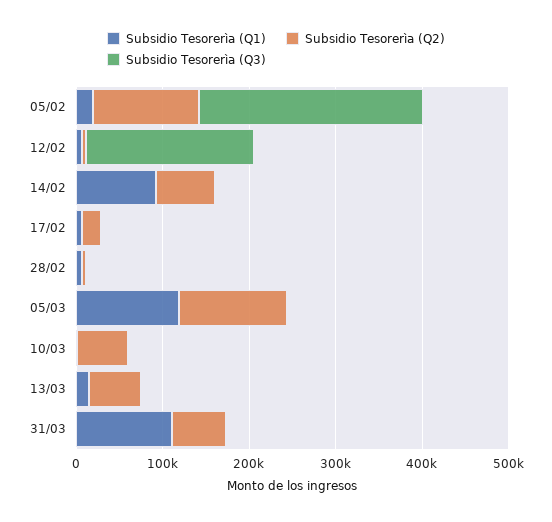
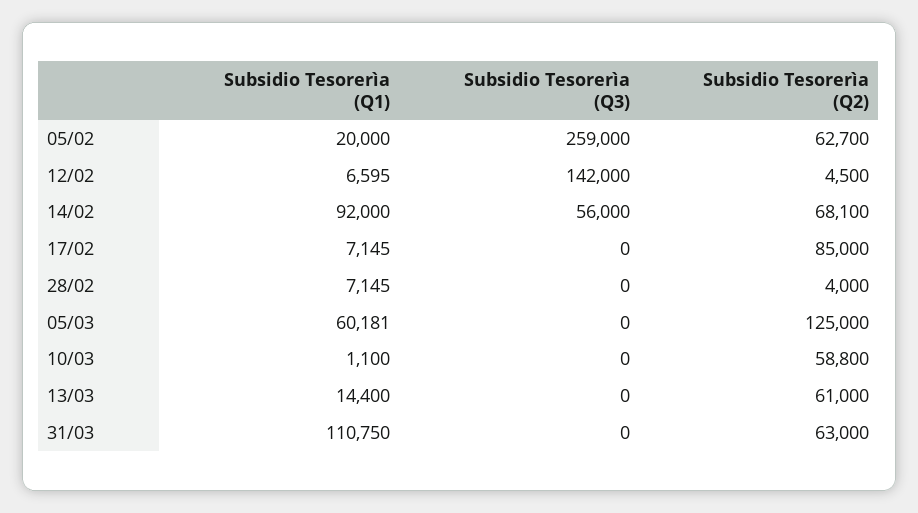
Subsidio Tesorerìa (Q2), 05/02: 120000 -> 62700
Subsidio Tesorerìa (Q3), 12/02: 200000 -> 142000
Subsidio Tesorerìa (Q3), 14/02: 0 -> 56000
Subsidio Tesorerìa (Q2), 17/02: 20000 -> 85000
Subsidio Tesorerìa (Q1), 05/03: 120000 -> 60181

